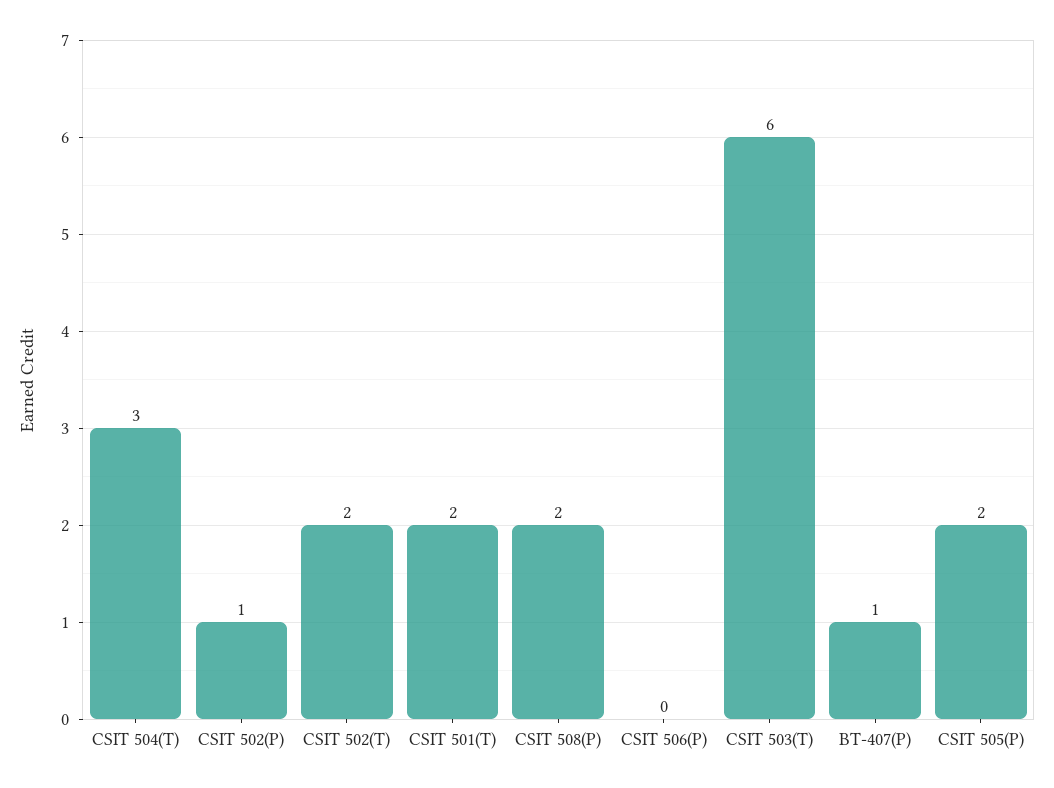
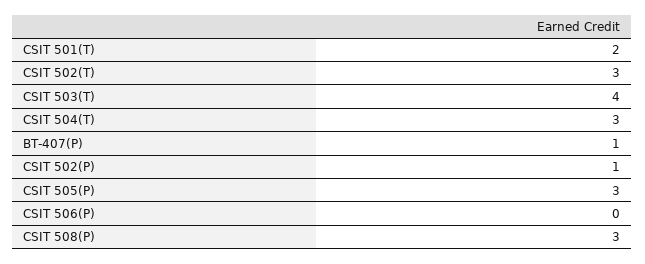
CSIT 502(T): 2 -> 3
CSIT 508(P): 2 -> 3
CSIT 503(T): 6 -> 4
CSIT 505(P): 2 -> 3

